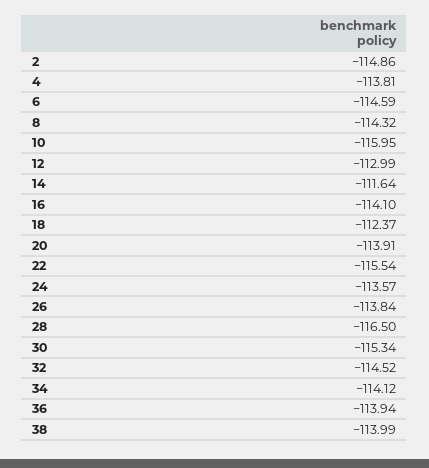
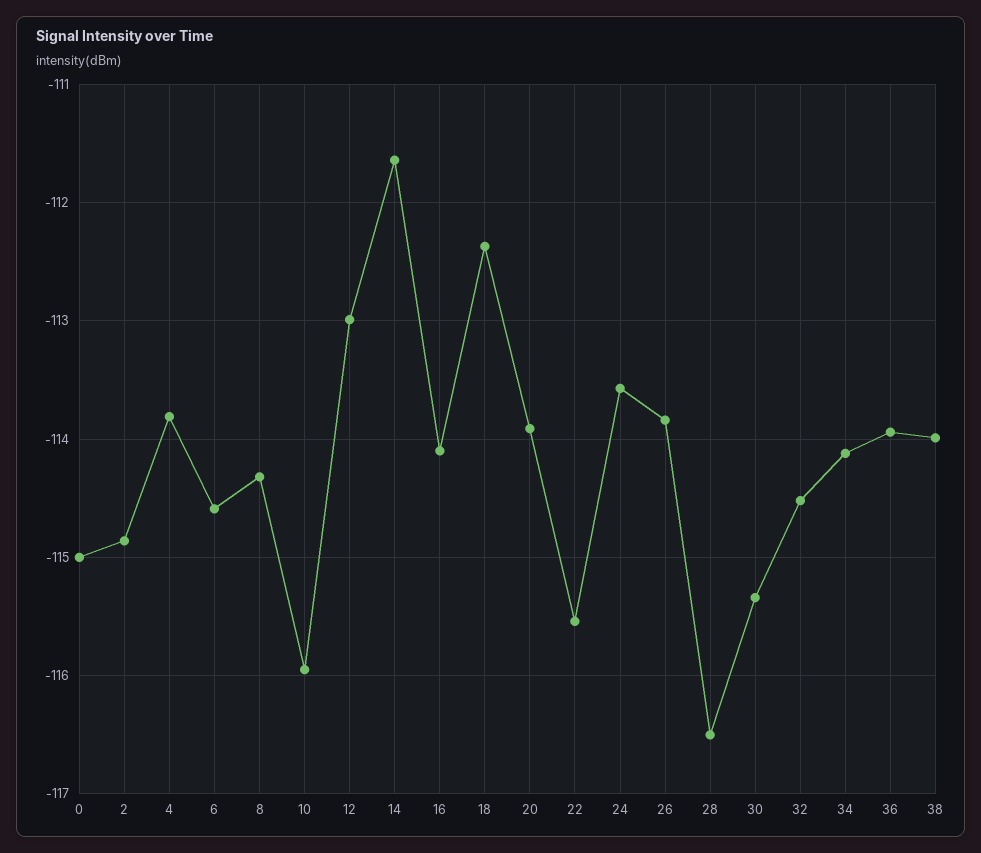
0: none -> -115

